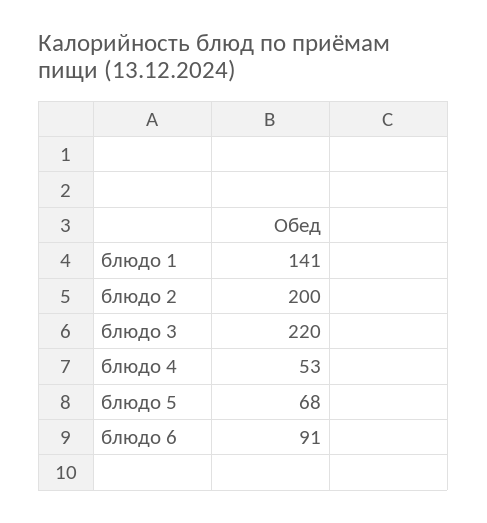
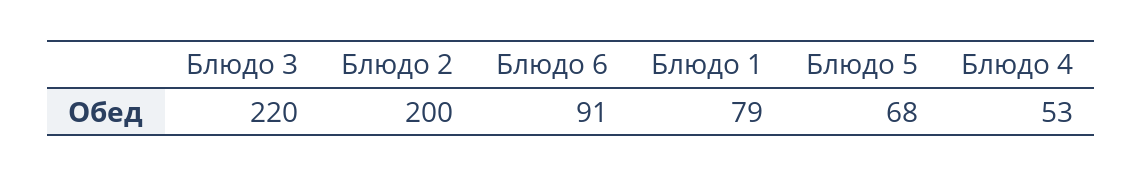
блюдо 1: 141 -> 79

